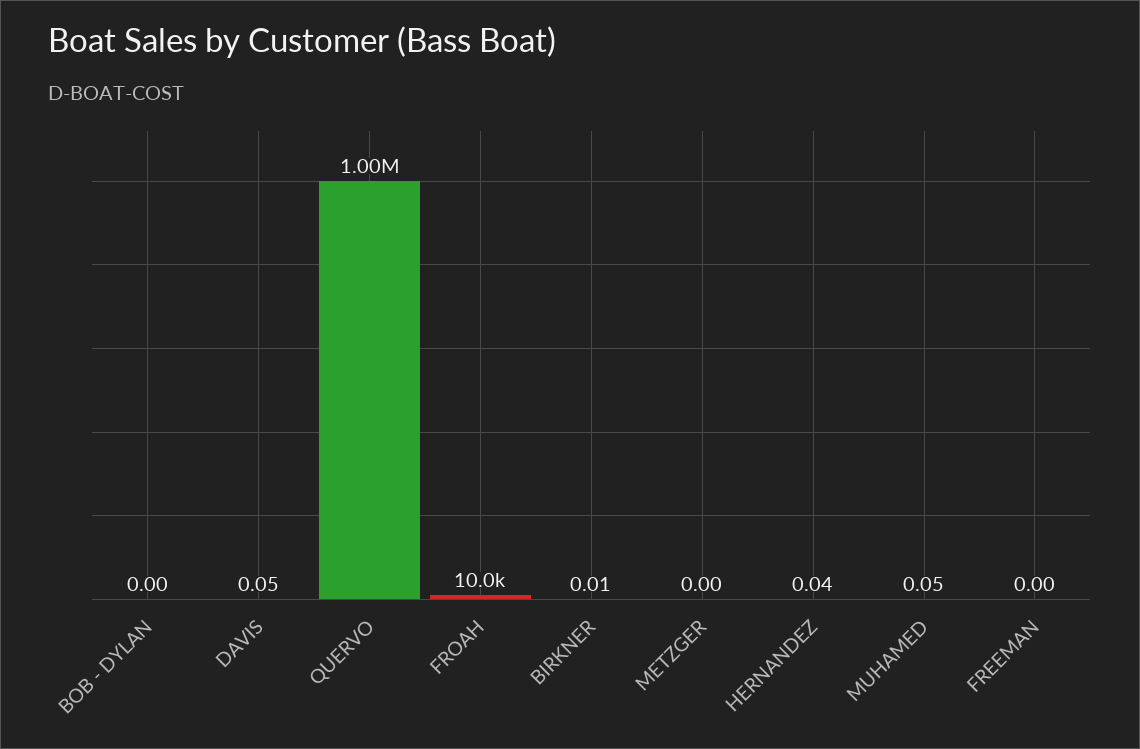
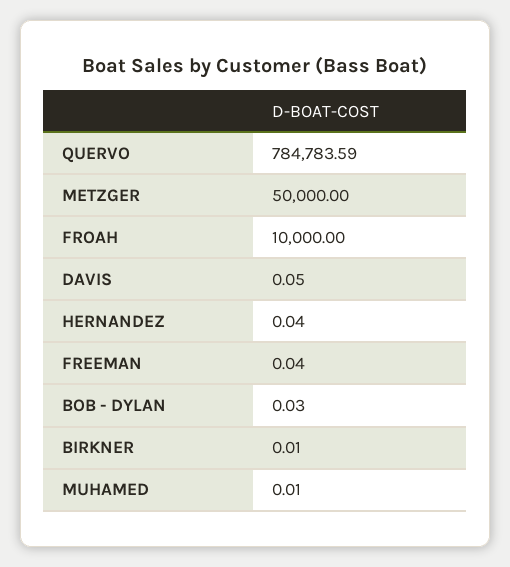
BOB - DYLAN: 0 -> 0.03
QUERVO: 1000000 -> 784783.59
METZGER: 0 -> 50000
MUHAMED: 0.05 -> 0.01
FREEMAN: 0 -> 0.04

